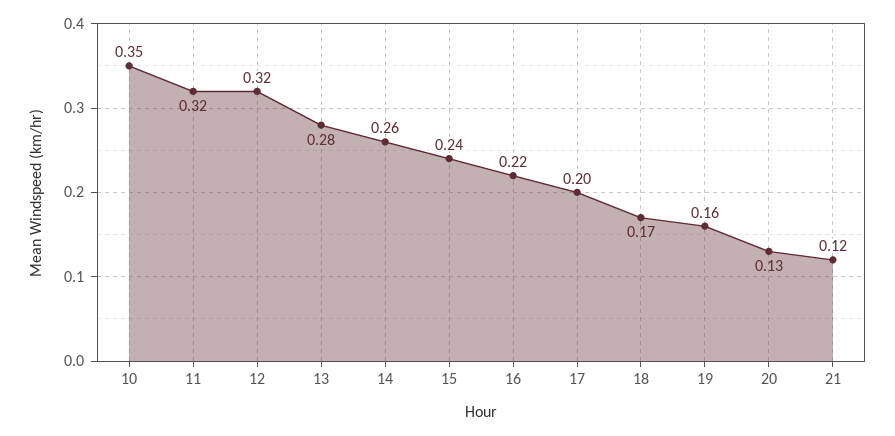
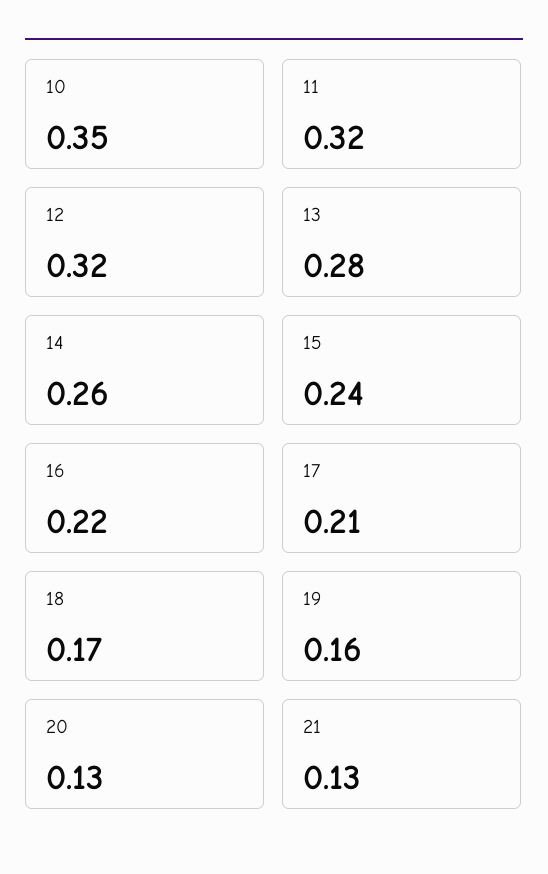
17: 0.2 -> 0.21
21: 0.12 -> 0.13

